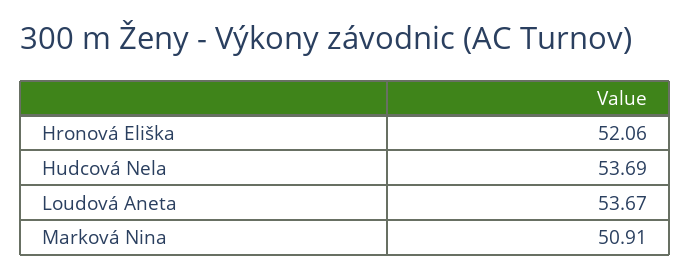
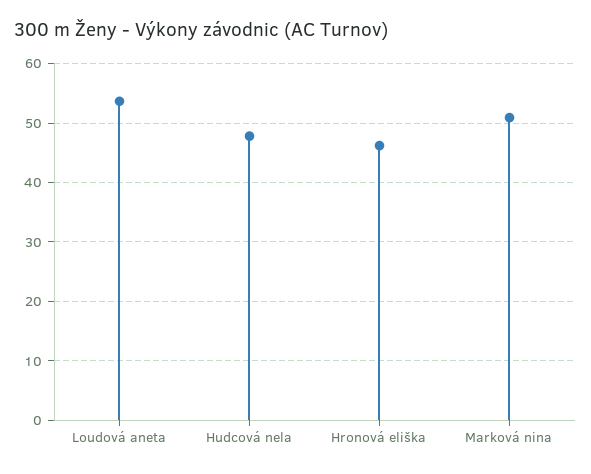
Hronová Eliška: 52.06 -> 46
Hudcová Nela: 53.69 -> 48

